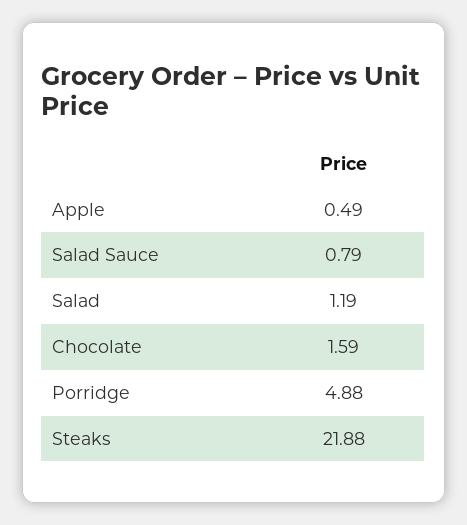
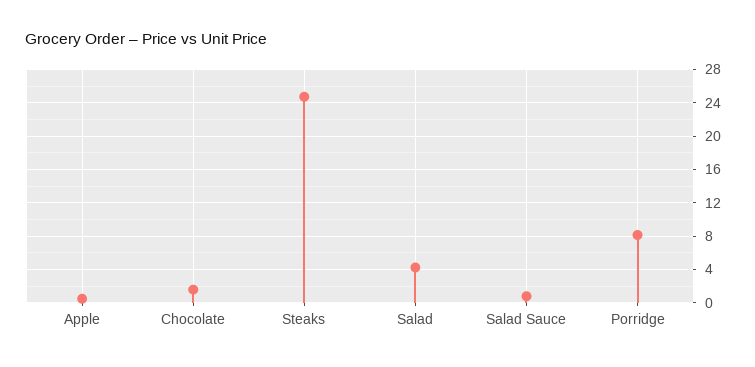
Salad: 1.19 -> 4
Porridge: 4.88 -> 8
Steaks: 21.88 -> 25

